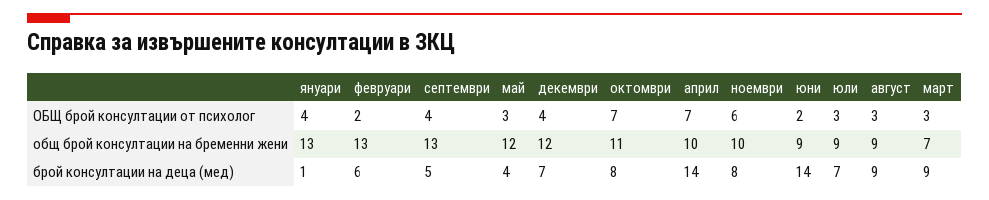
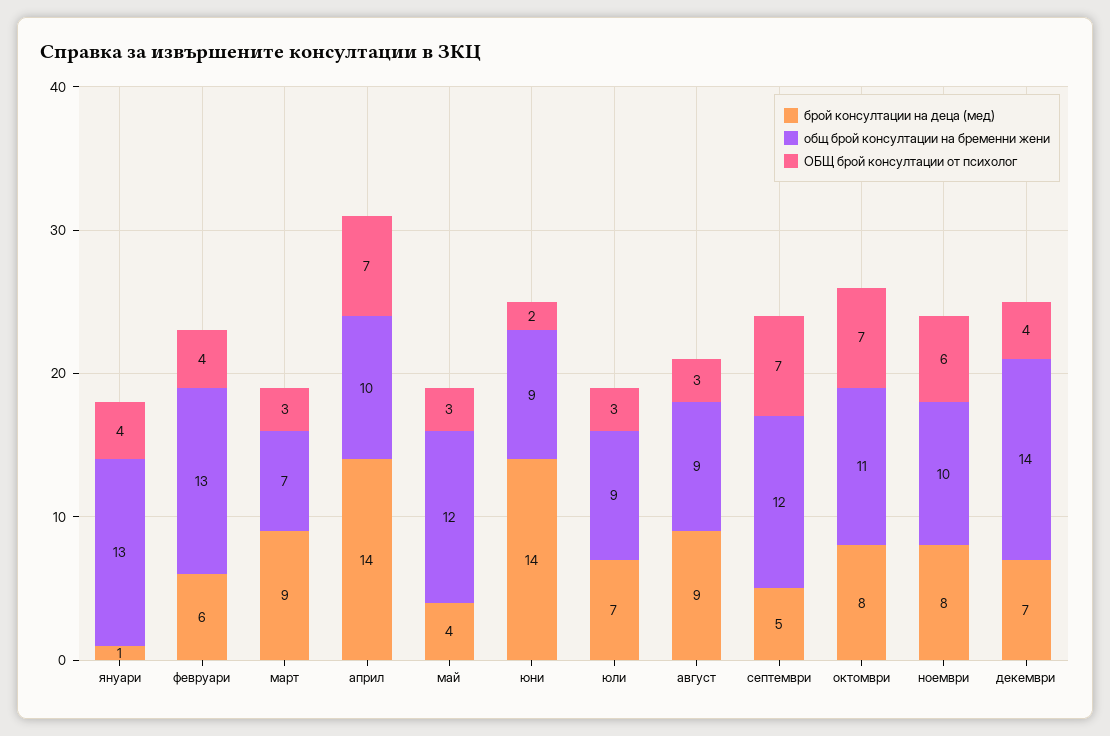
ОБЩ брой консултации от психолог, февруари: 2 -> 4
ОБЩ брой консултации от психолог, септември: 4 -> 7
общ брой консултации на бременни жени, септември: 13 -> 12
общ брой консултации на бременни жени, декември: 12 -> 14

